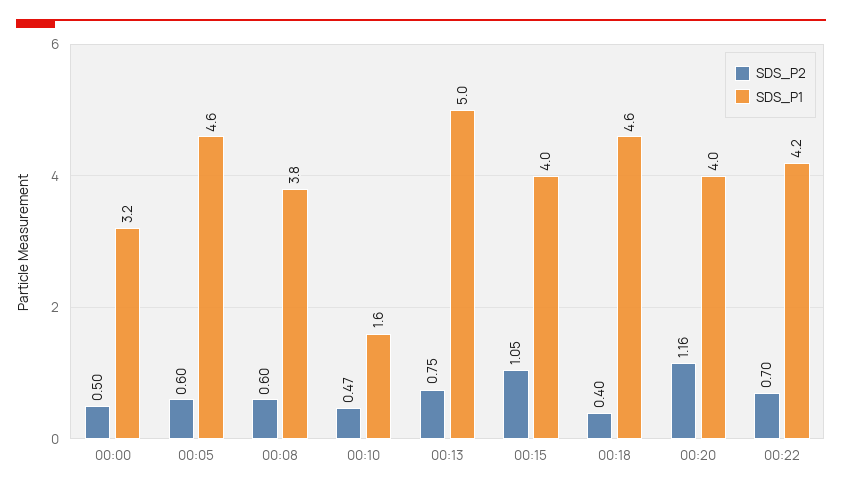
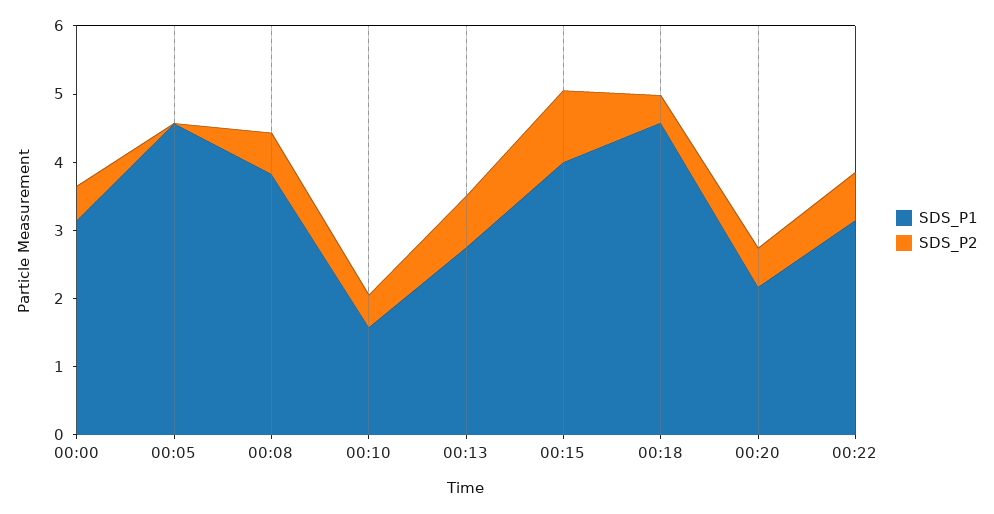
SDS_P2, 00:05: 0.6 -> 0
SDS_P1, 00:13: 5 -> 2.8
SDS_P2, 00:20: 1.16 -> 0.6
SDS_P1, 00:20: 4 -> 2.2
SDS_P1, 00:22: 4.2 -> 3.2

